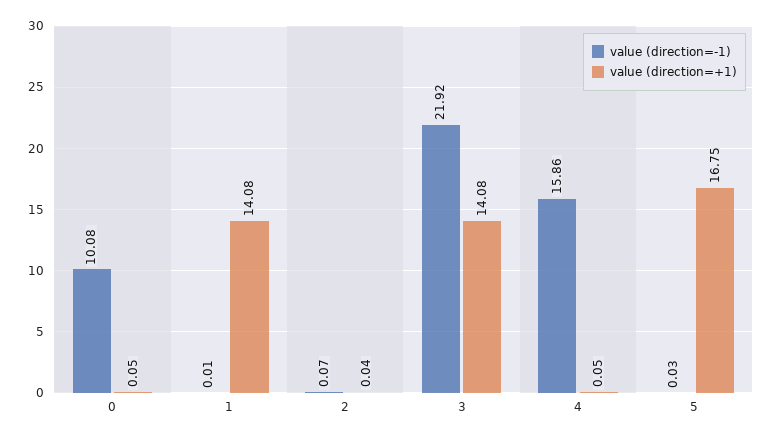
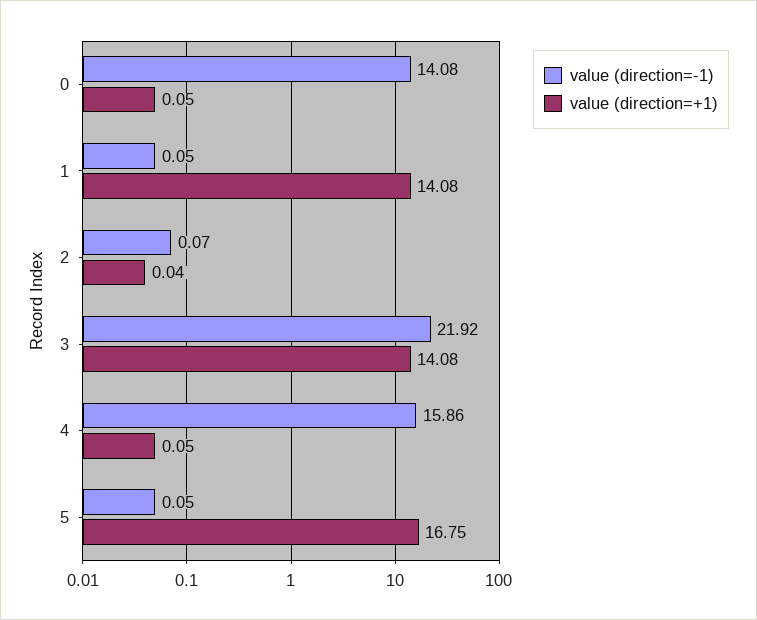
value (direction=-1), 0: 10.08 -> 14.08
value (direction=-1), 1: 0.01 -> 0.05
value (direction=-1), 5: 0.03 -> 0.05

